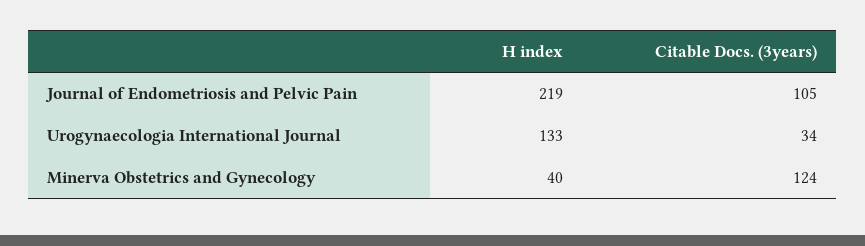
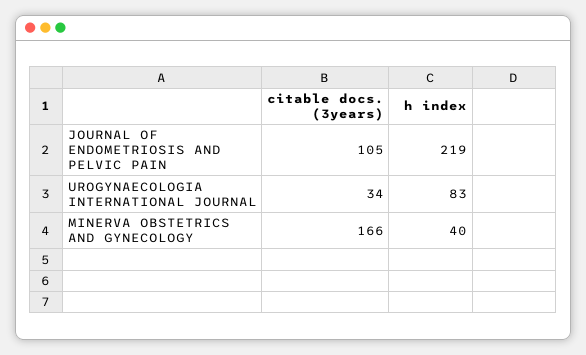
H index, Urogynaecologia International Journal: 133 -> 83
Citable Docs. (3years), Minerva Obstetrics and Gynecology: 124 -> 166

